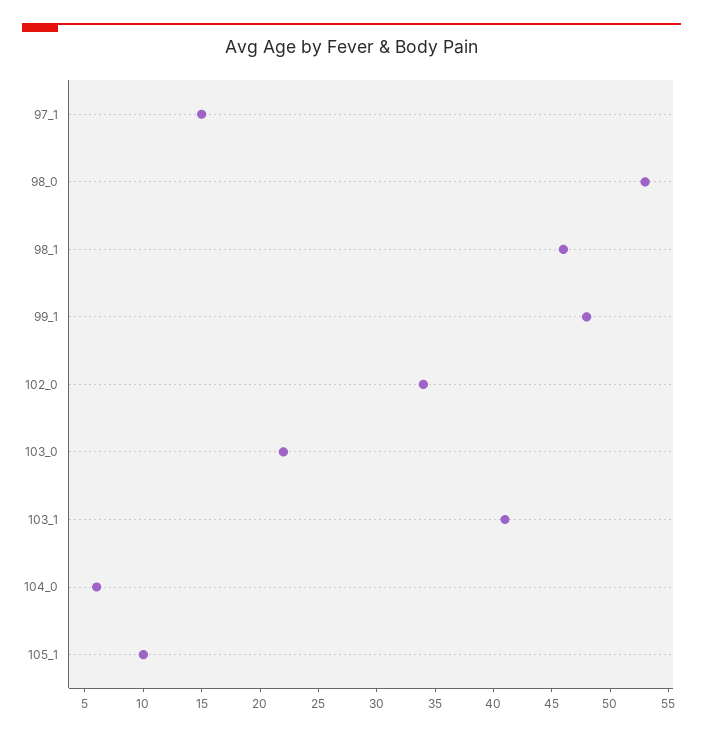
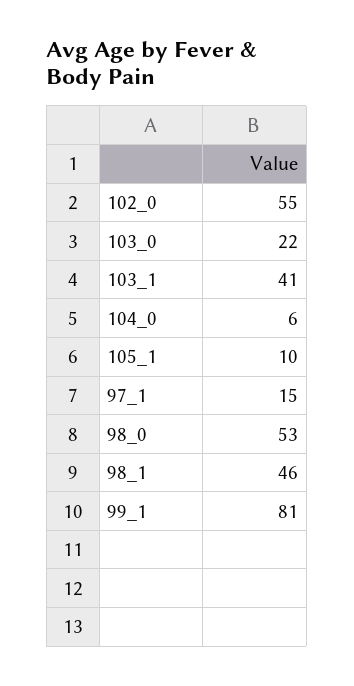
99_1: 48 -> 81
102_0: 34 -> 55

